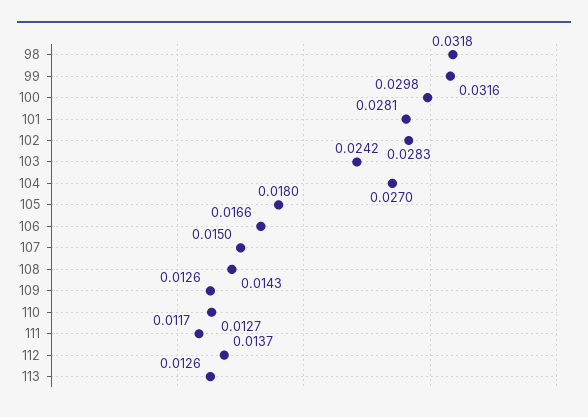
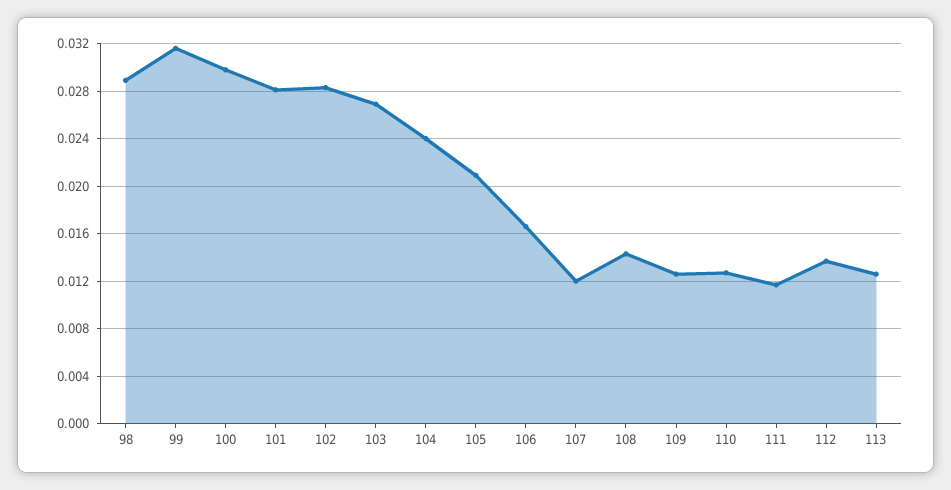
98: 0.0318 -> 0.029
103: 0.0242 -> 0.027
104: 0.027 -> 0.024
105: 0.018 -> 0.021
107: 0.015 -> 0.012

